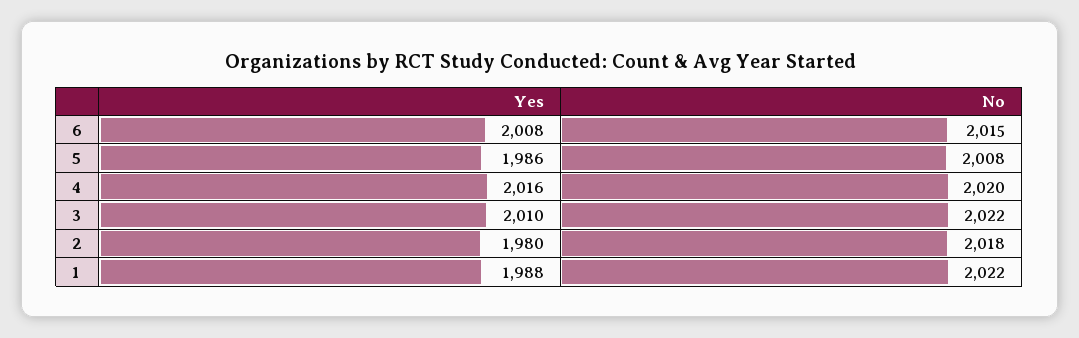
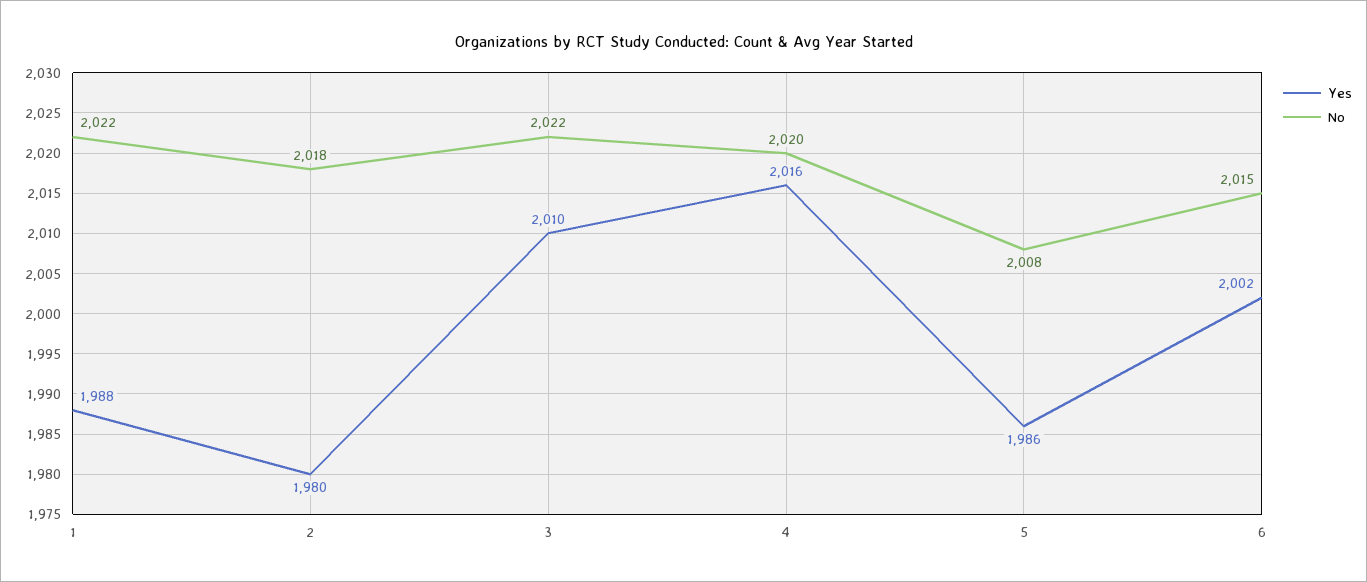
Yes, 6: 2008 -> 2002

